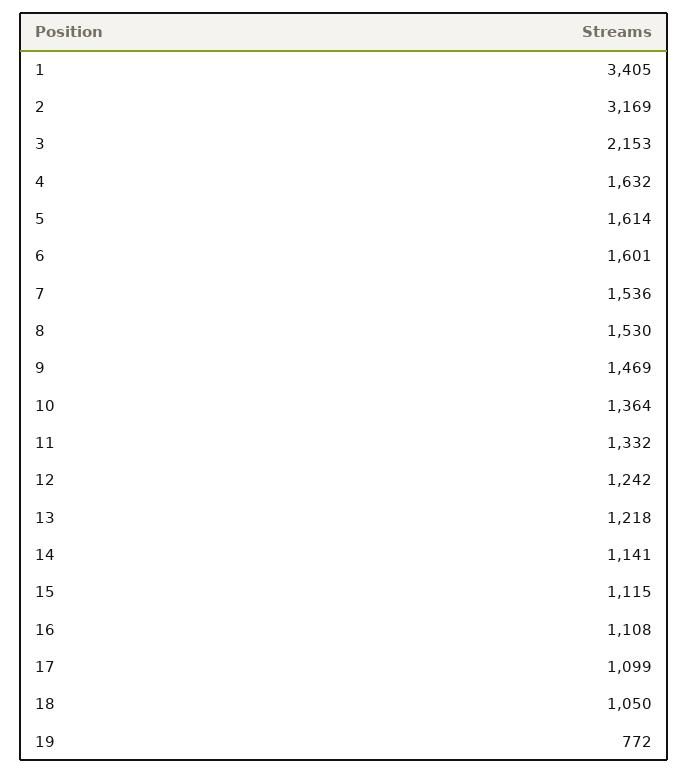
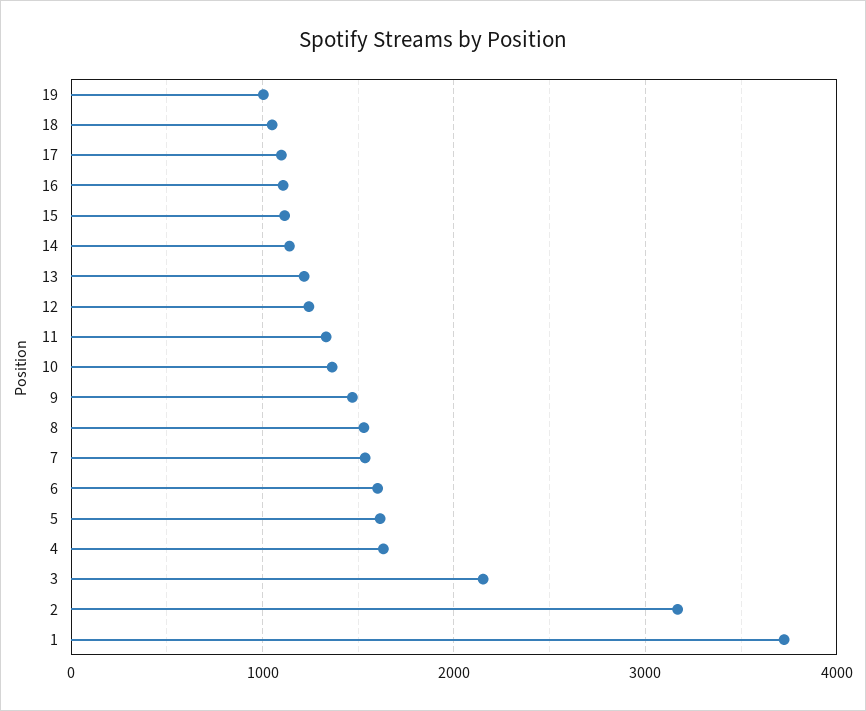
1: 3405 -> 3700
19: 772 -> 1000

